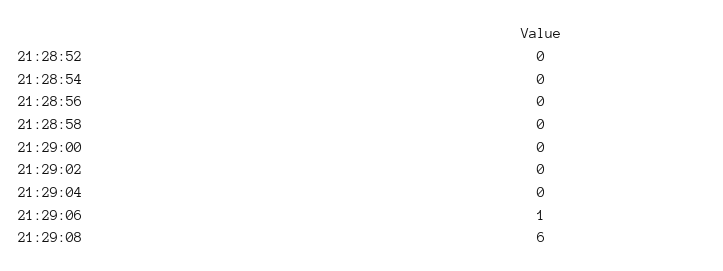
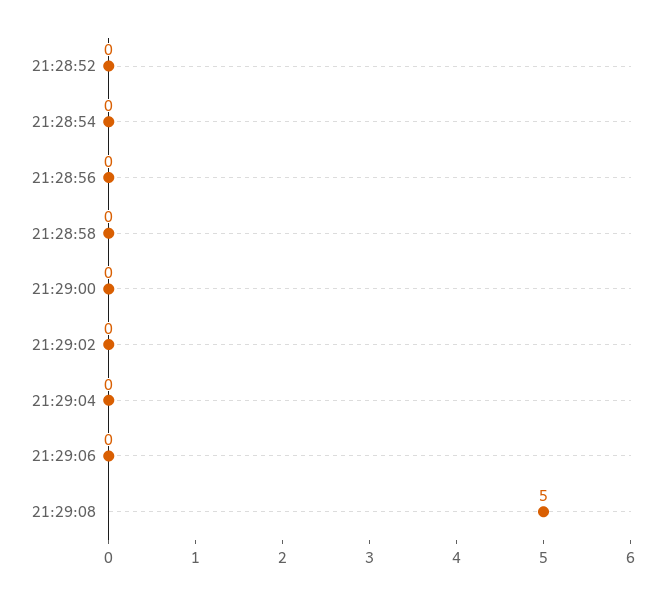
21:29:06: 1 -> 0
21:29:08: 6 -> 5

